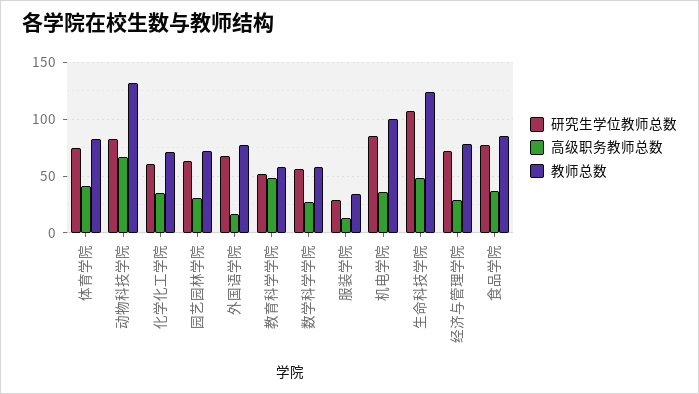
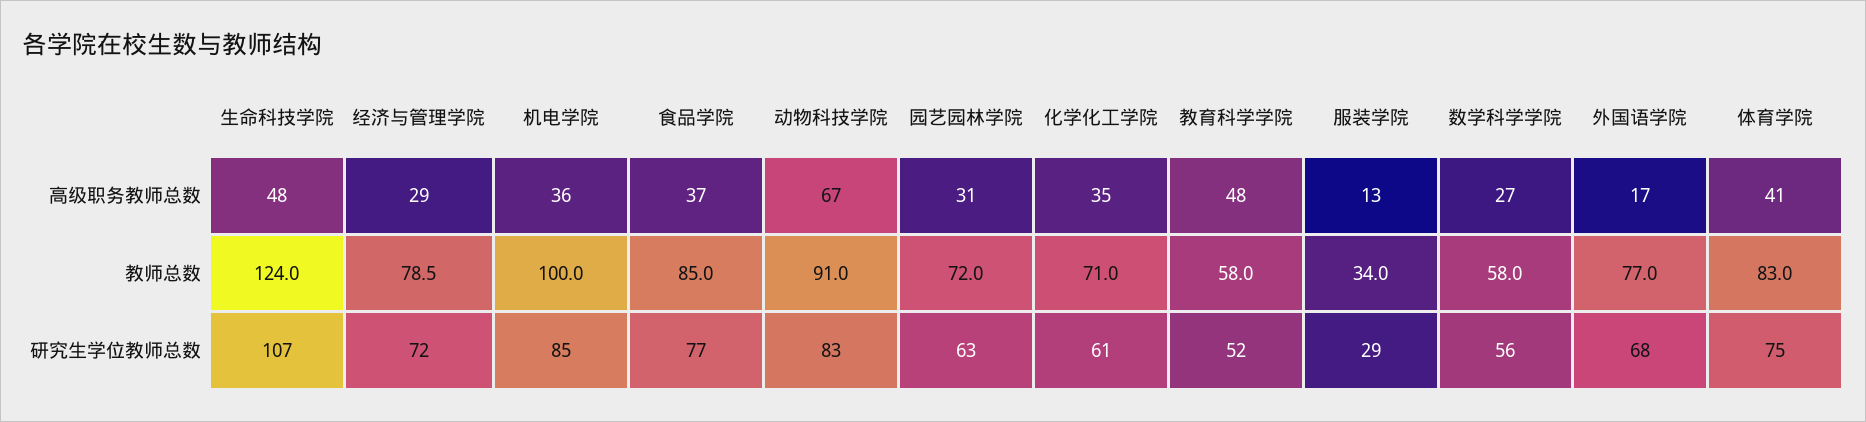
教师总数, 动物科技学院: 130 -> 91

